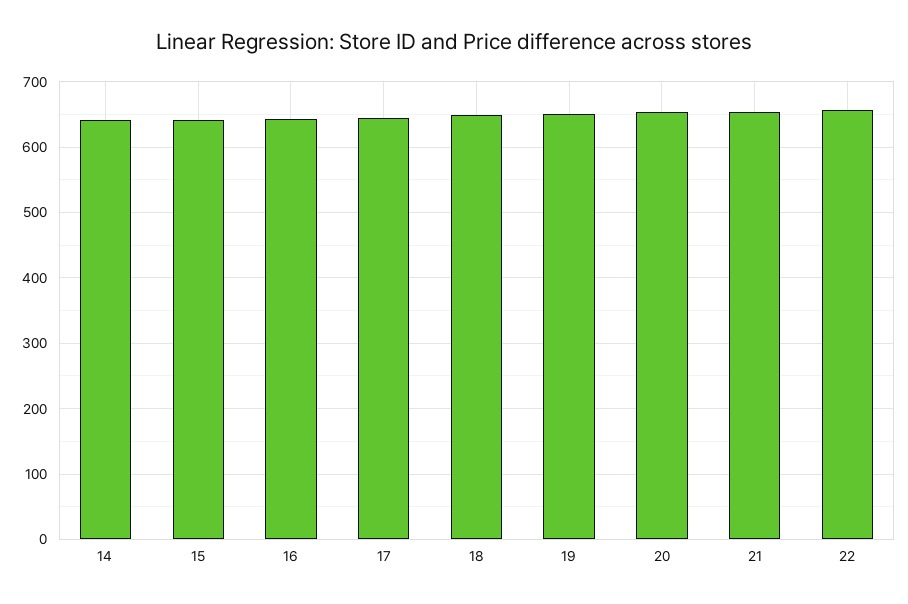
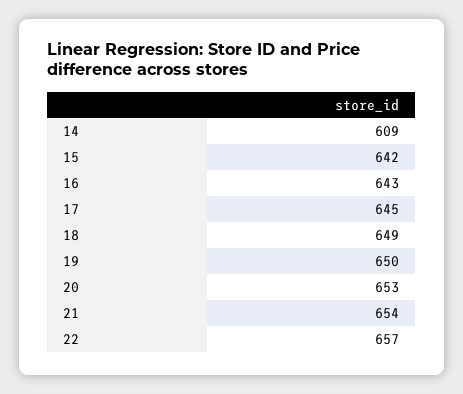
14: 640 -> 609

